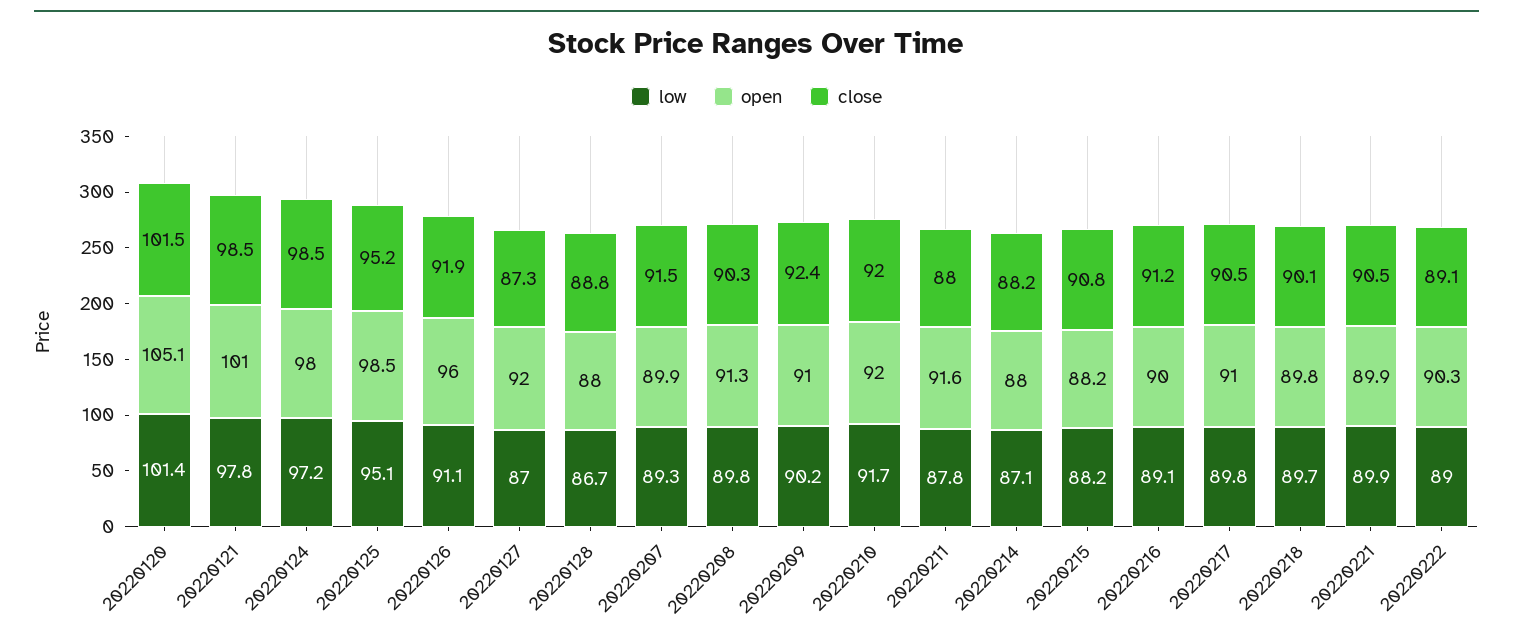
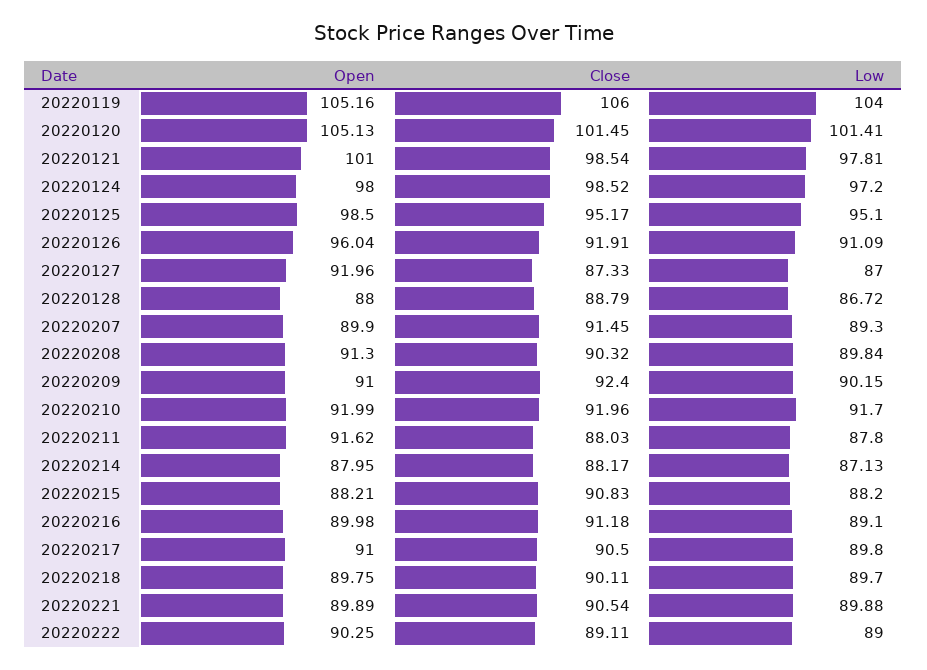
open, 20220119: none -> 105.16
close, 20220119: none -> 106
low, 20220119: none -> 104

